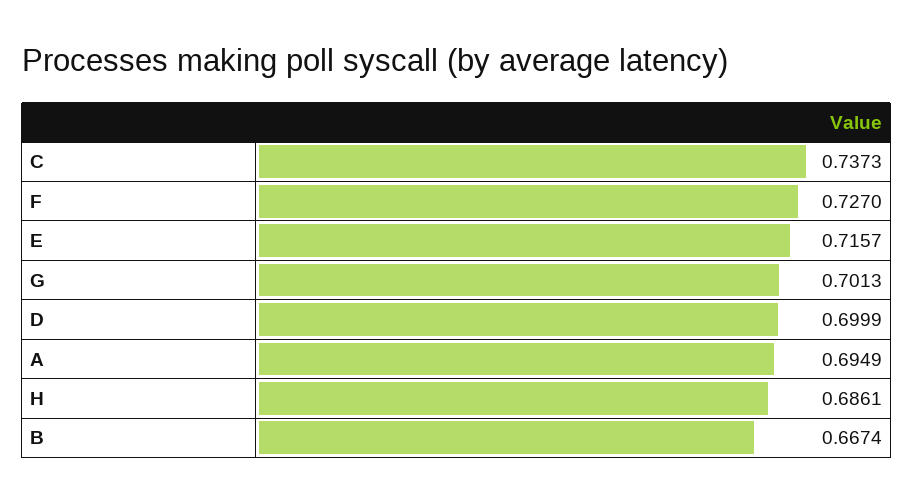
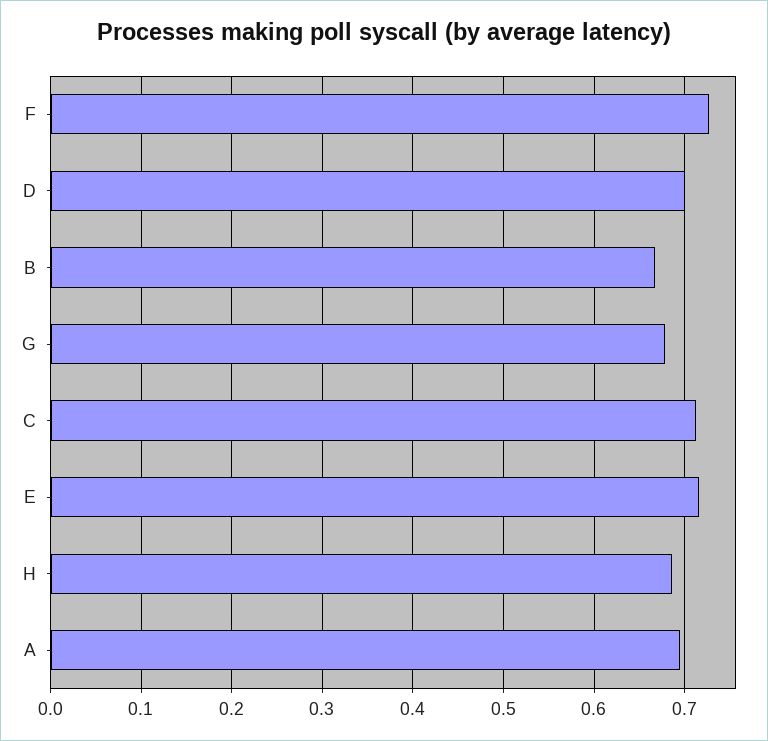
C: 0.7373 -> 0.71
G: 0.7013 -> 0.68

